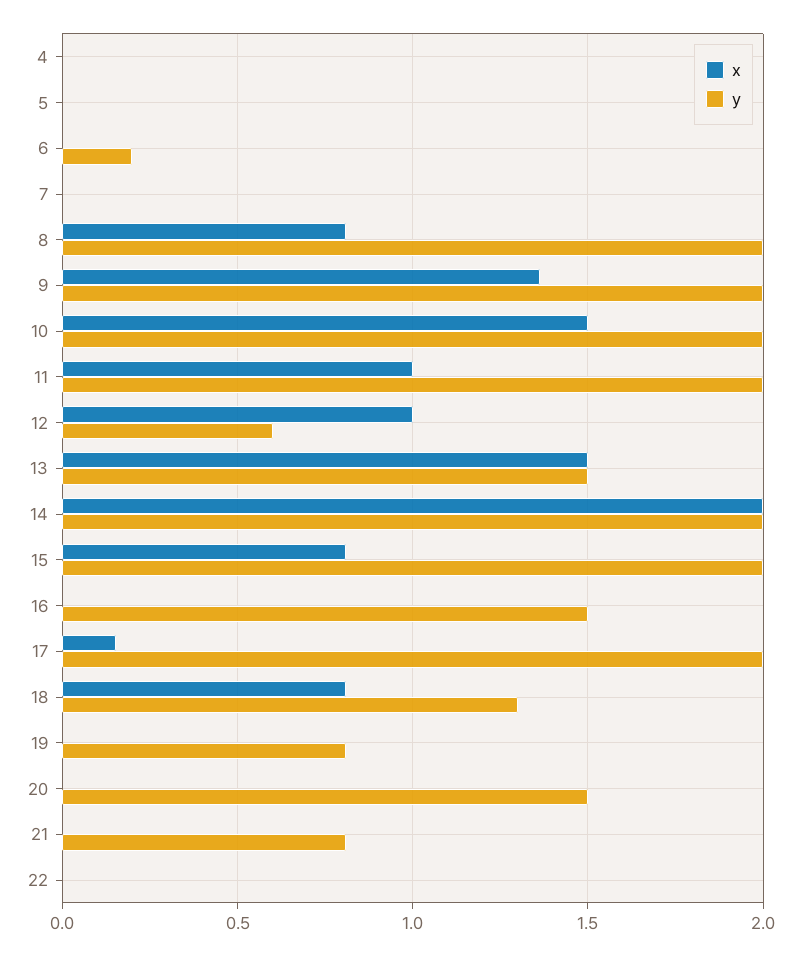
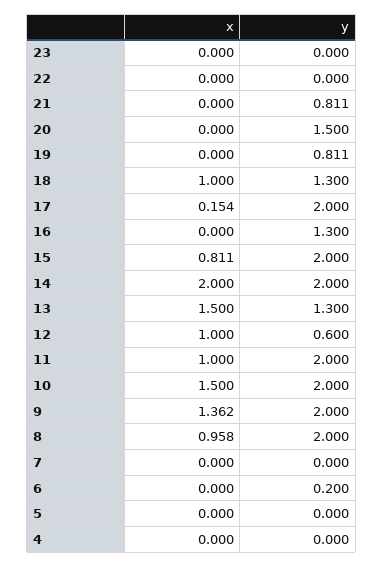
x, 8: 0.8 -> 0.958
y, 13: 1.5 -> 1.3
y, 16: 1.5 -> 1.3
x, 18: 0.8 -> 1
x, 23: none -> 0
y, 23: none -> 0

